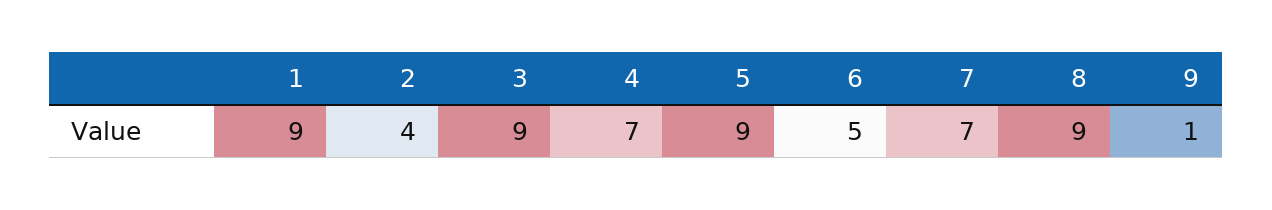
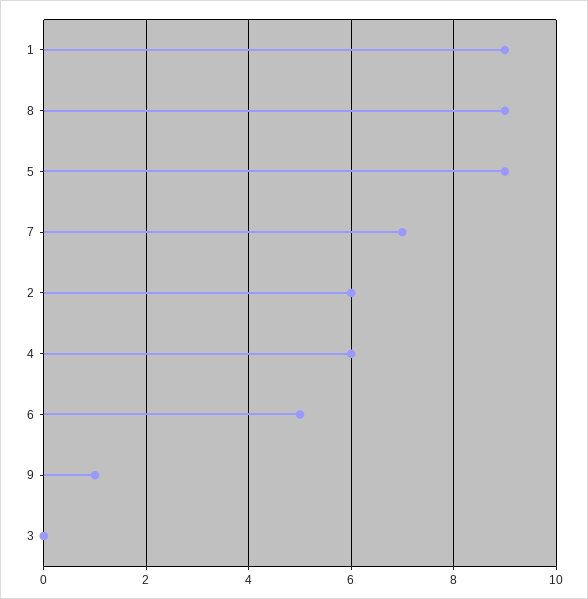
2: 4 -> 6
3: 9 -> 0
4: 7 -> 6

